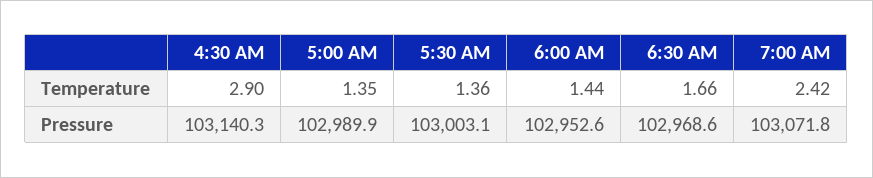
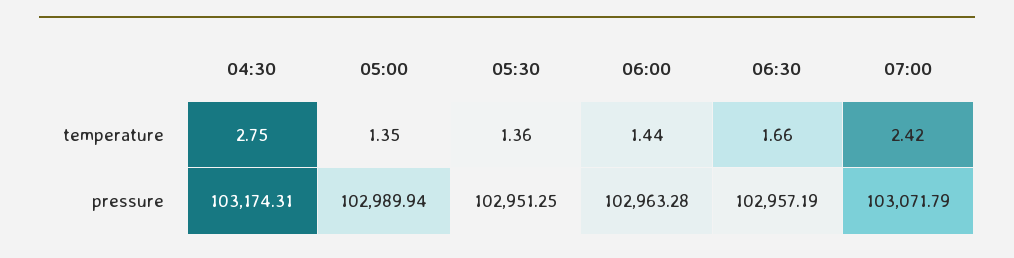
4:30 AM, Temperature: 2.9 -> 2.75
4:30 AM, Pressure: 103140.3 -> 103174.31
5:30 AM, Pressure: 103003.1 -> 102951.25
6:00 AM, Pressure: 102952.6 -> 102963.28
6:30 AM, Pressure: 102968.6 -> 102957.19

